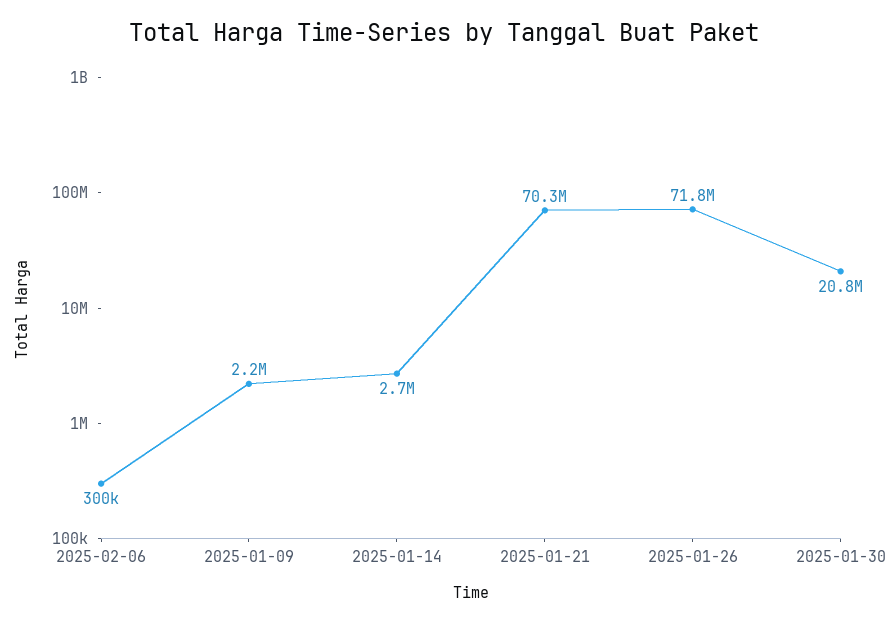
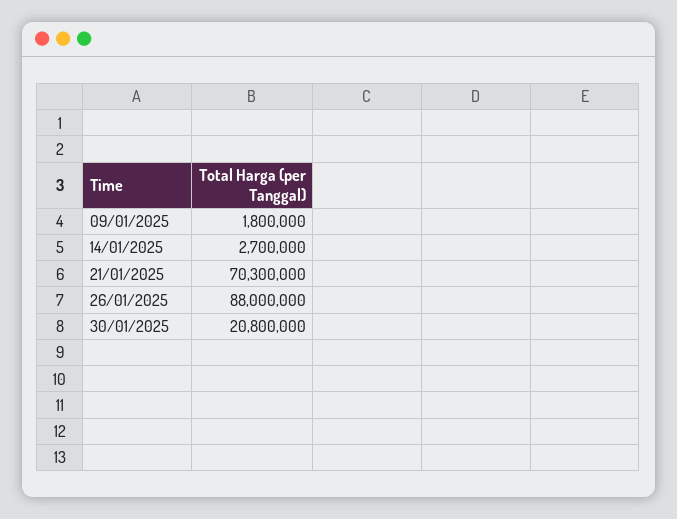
2025-02-06: 300000 -> none
2025-01-09: 2200000 -> 1800000
2025-01-26: 71800000 -> 88000000

